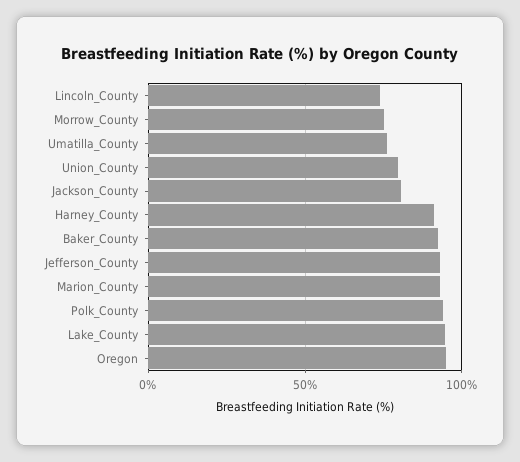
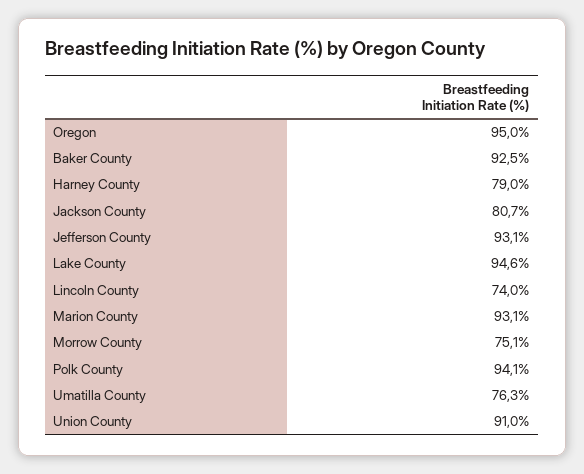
Union_County: 80 -> 91
Harney_County: 90 -> 79

